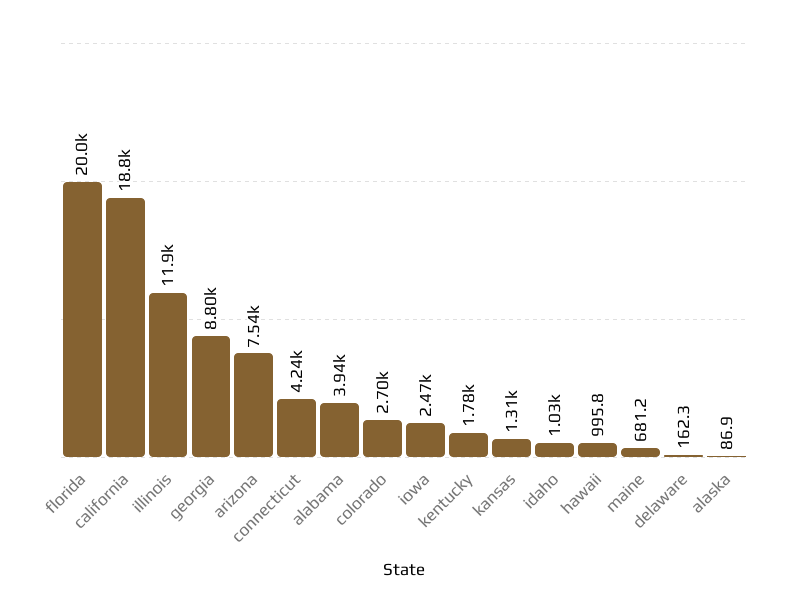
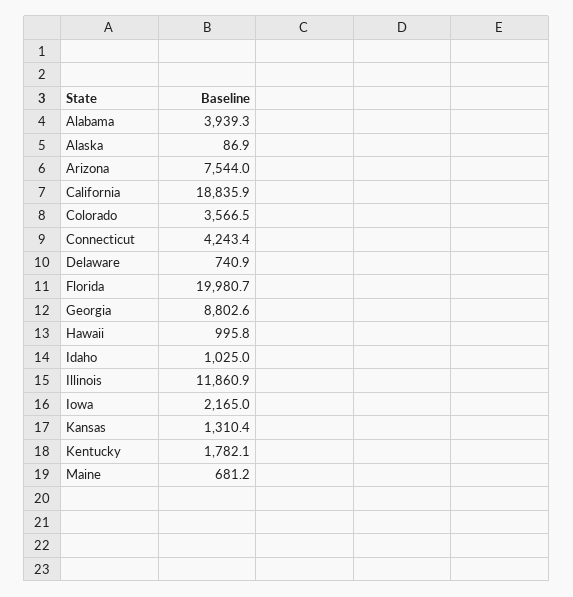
colorado: 2700 -> 3566.5
iowa: 2470 -> 2165
delaware: 162.3 -> 740.9

